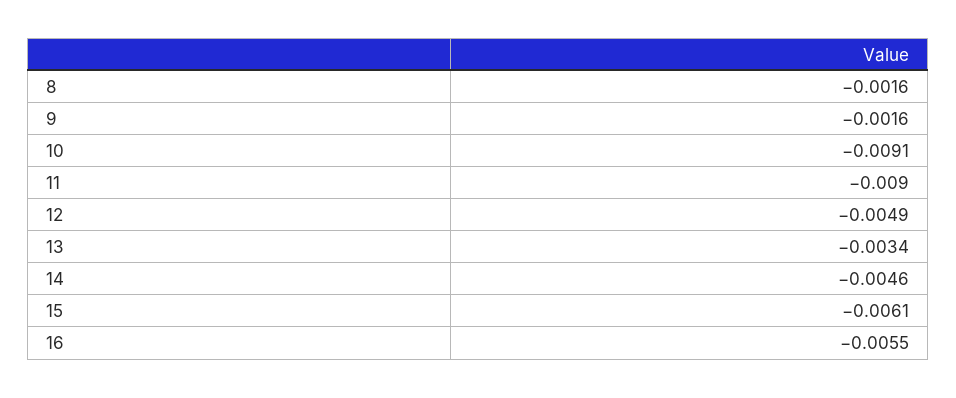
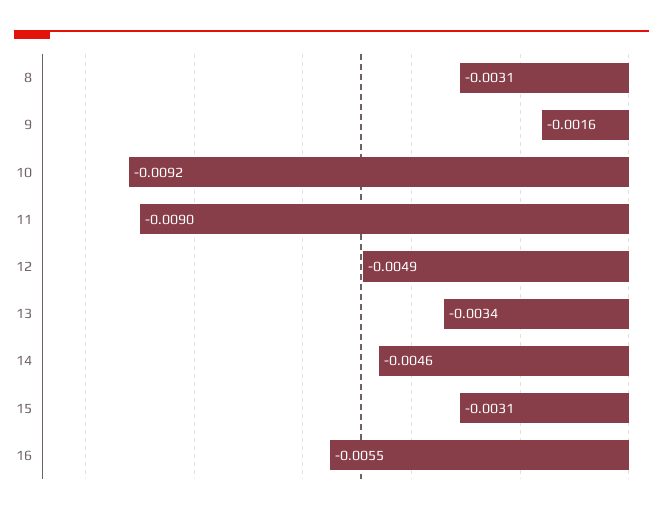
8: -0.0016 -> -0.0031
10: -0.0091 -> -0.0092
15: -0.0061 -> -0.0031

